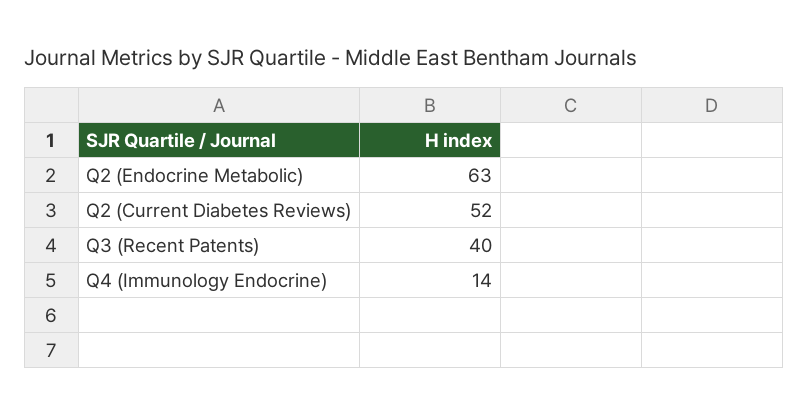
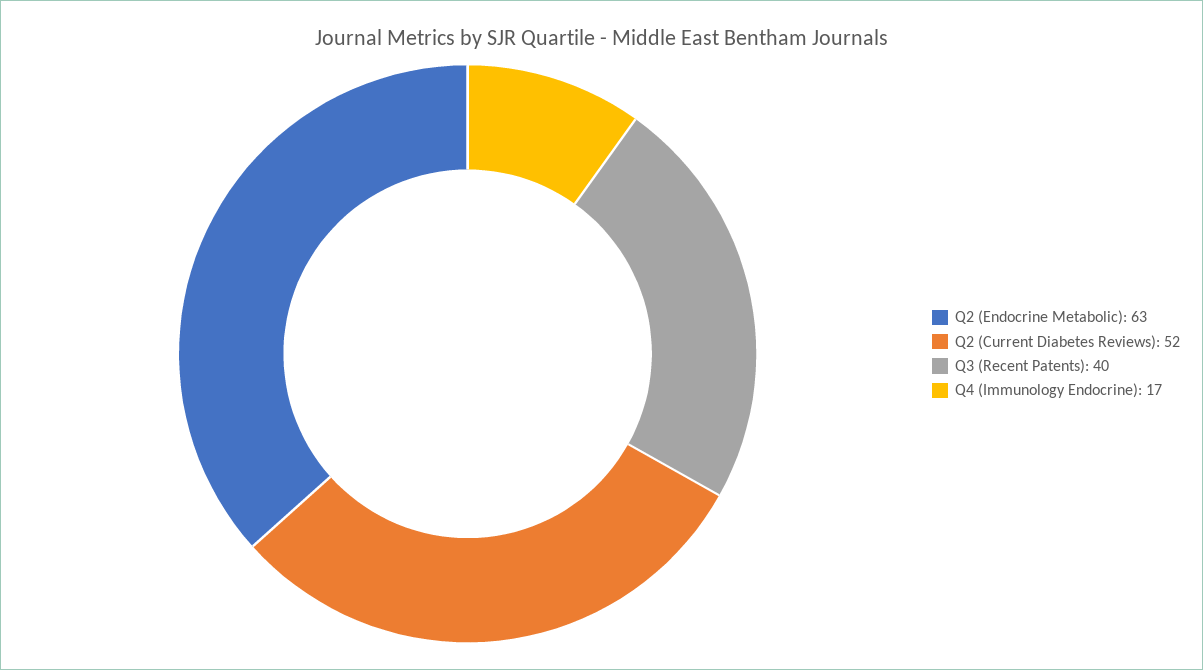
Q4 (Immunology Endocrine): 14 -> 17

